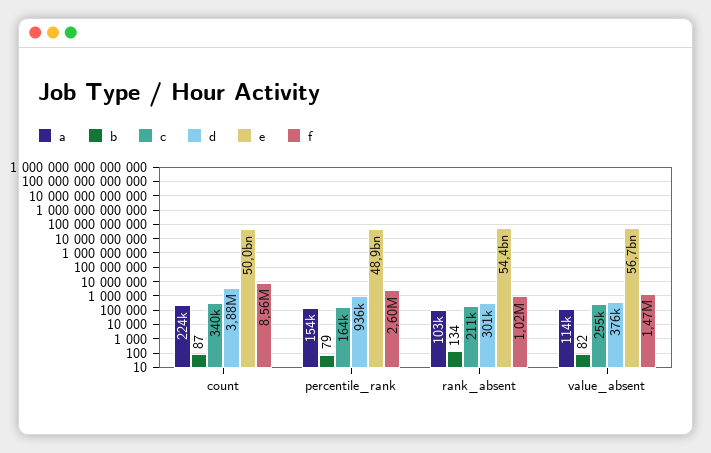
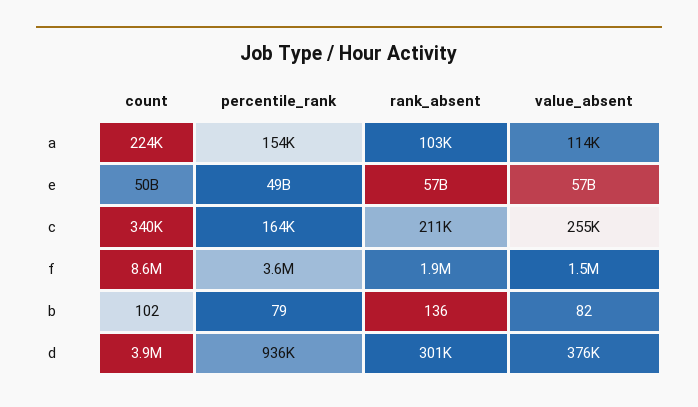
b, count: 87 -> 102
f, percentile_rank: 2600000 -> 3600000
b, rank_absent: 134 -> 136
e, rank_absent: 54400000000 -> 57000000000
f, rank_absent: 1020000 -> 1900000

